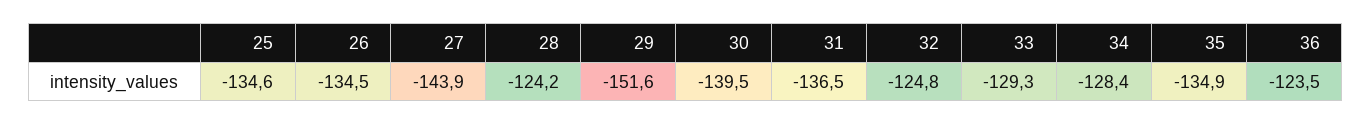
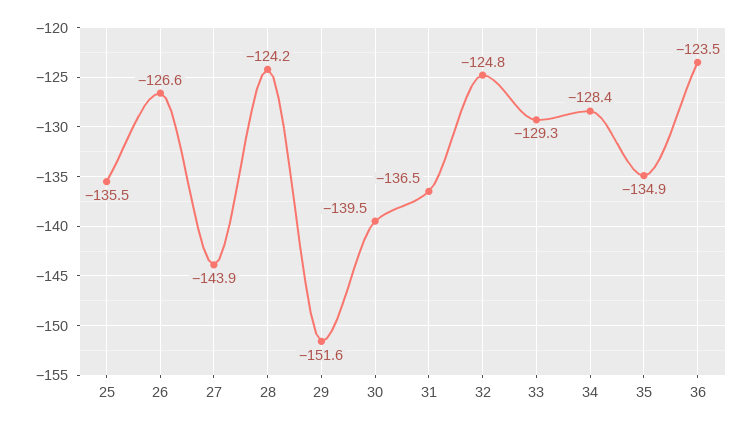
25: -134.6 -> -135.5
26: -134.5 -> -126.6

